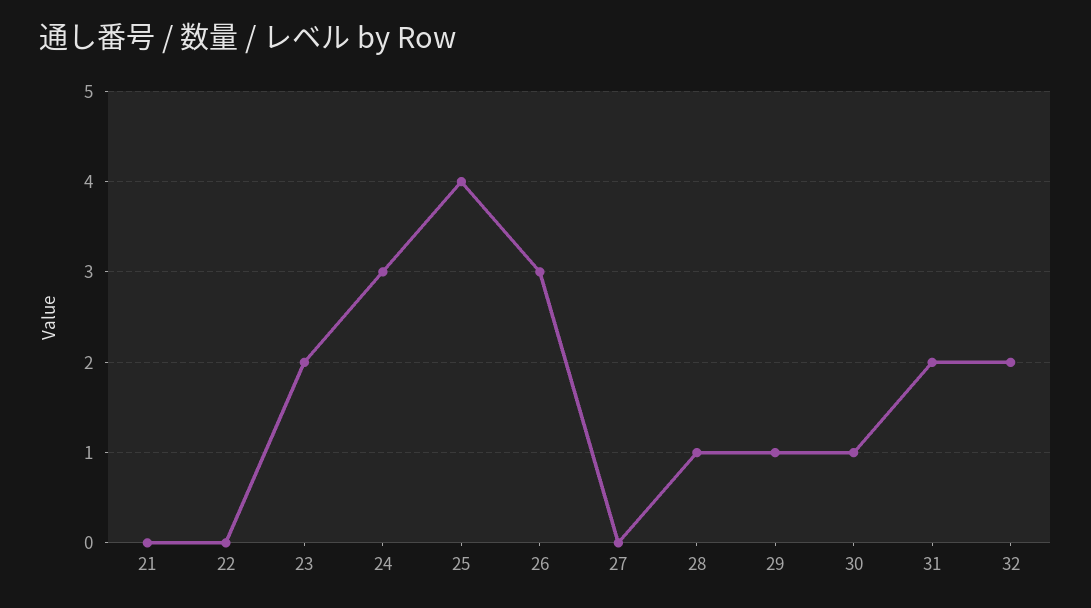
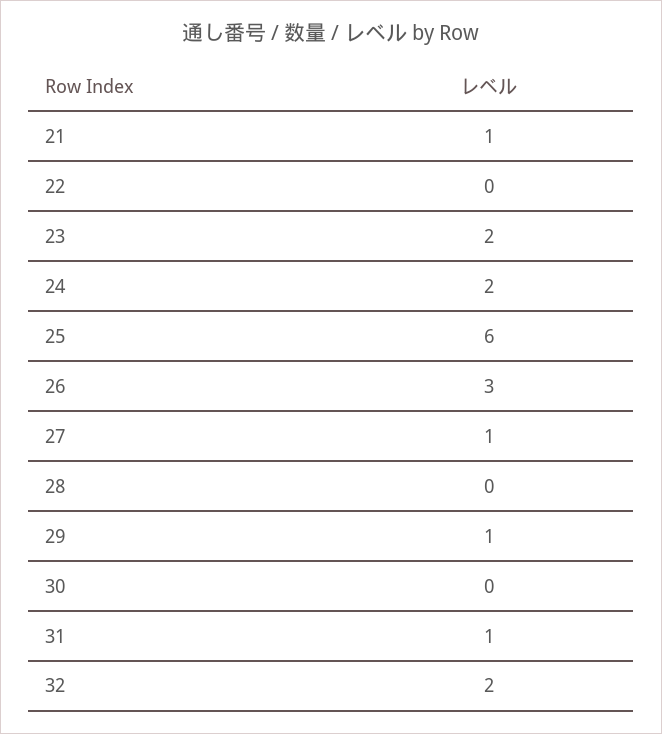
21: 0 -> 1
24: 3 -> 2
25: 4 -> 6
27: 0 -> 1
28: 1 -> 0
30: 1 -> 0
31: 2 -> 1

